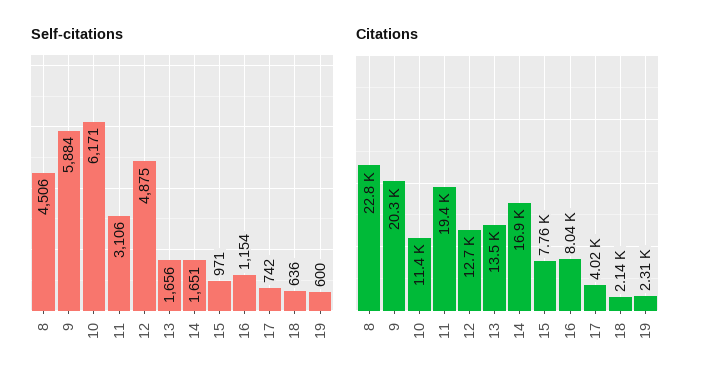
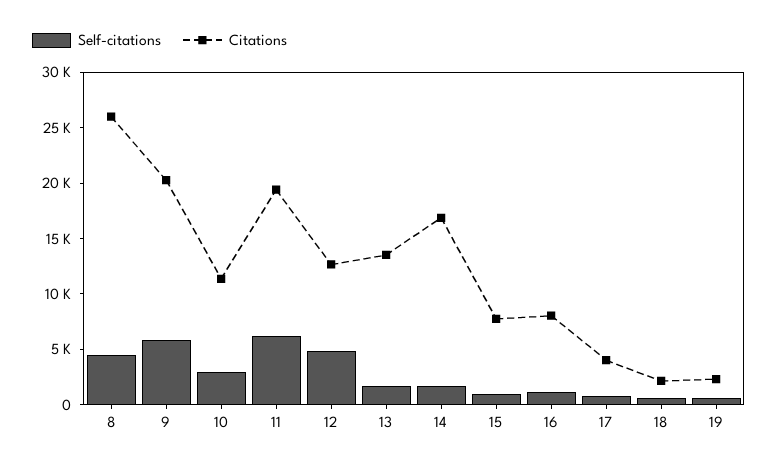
Self-citations, 10: 6171 -> 3000
Self-citations, 11: 3106 -> 6000
Citations, 8: 22800 -> 26000

